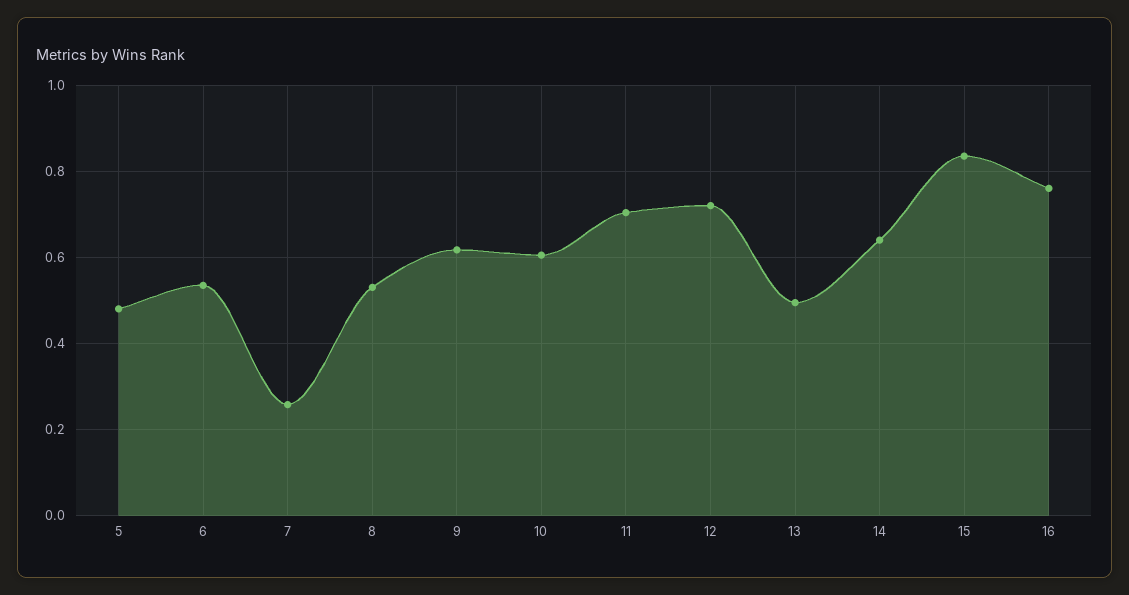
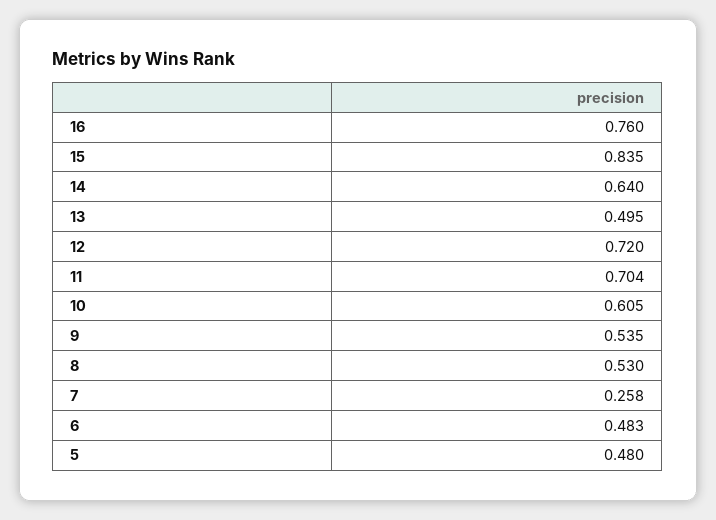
6: 0.54 -> 0.483
9: 0.62 -> 0.535

